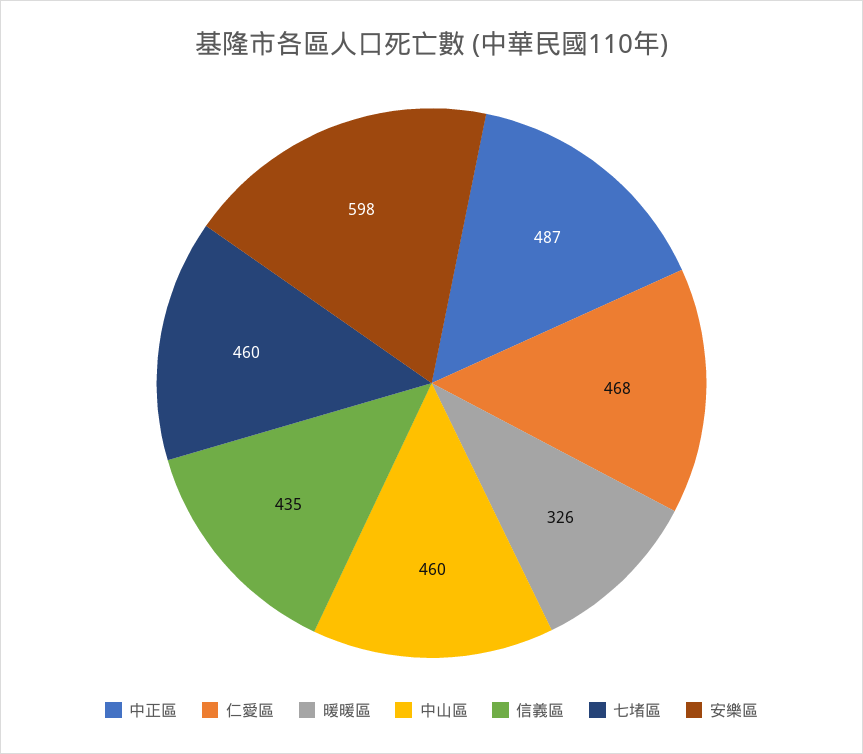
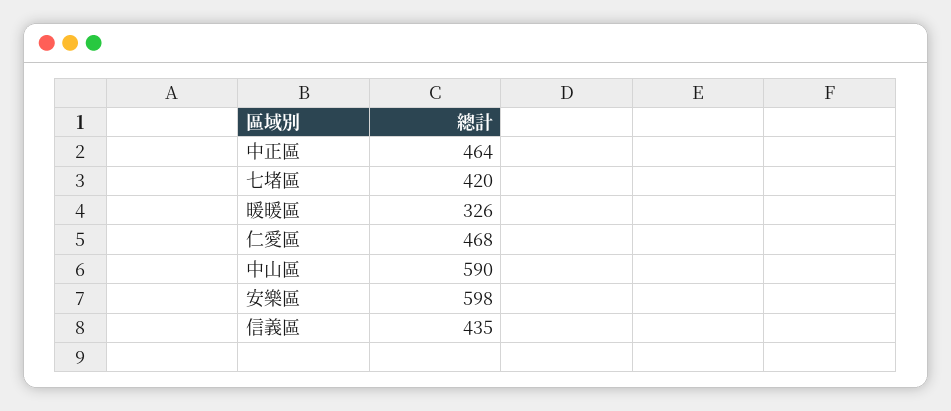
中正區: 487 -> 464
中山區: 460 -> 590
七堵區: 460 -> 420

